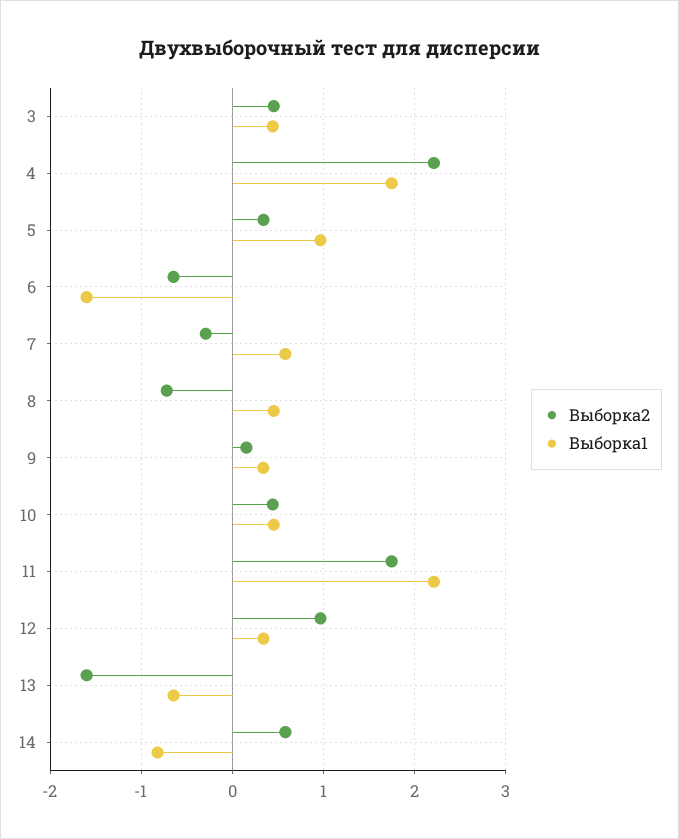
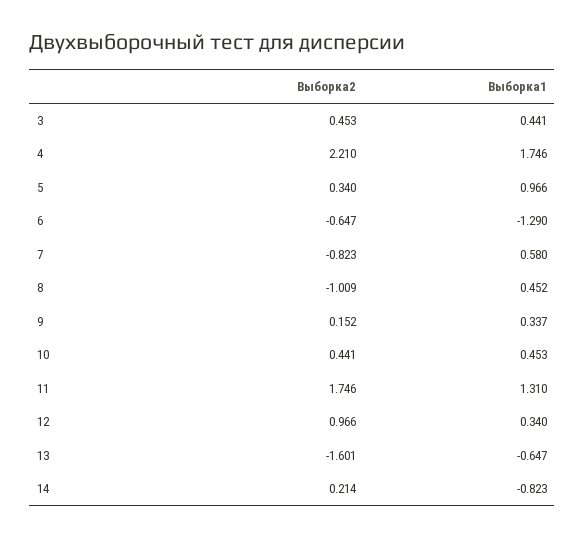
Выборка1, 6: -1.6 -> -1.29
Выборка2, 7: -0.3 -> -0.823
Выборка2, 8: -0.7 -> -1.009
Выборка1, 11: 2.2 -> 1.31
Выборка2, 14: 0.6 -> 0.214

